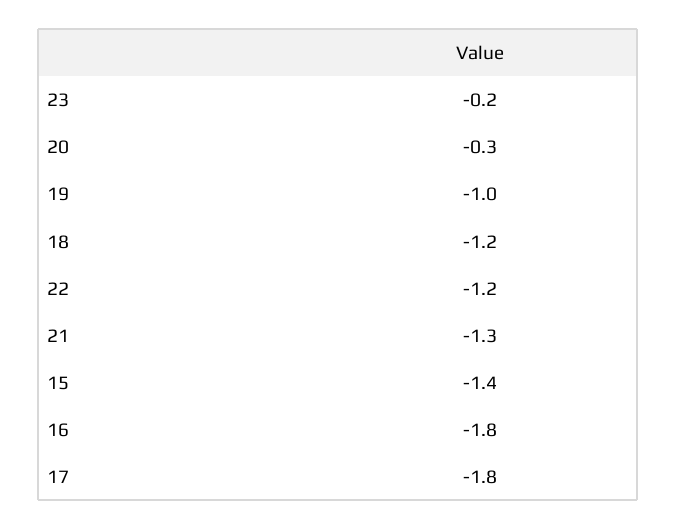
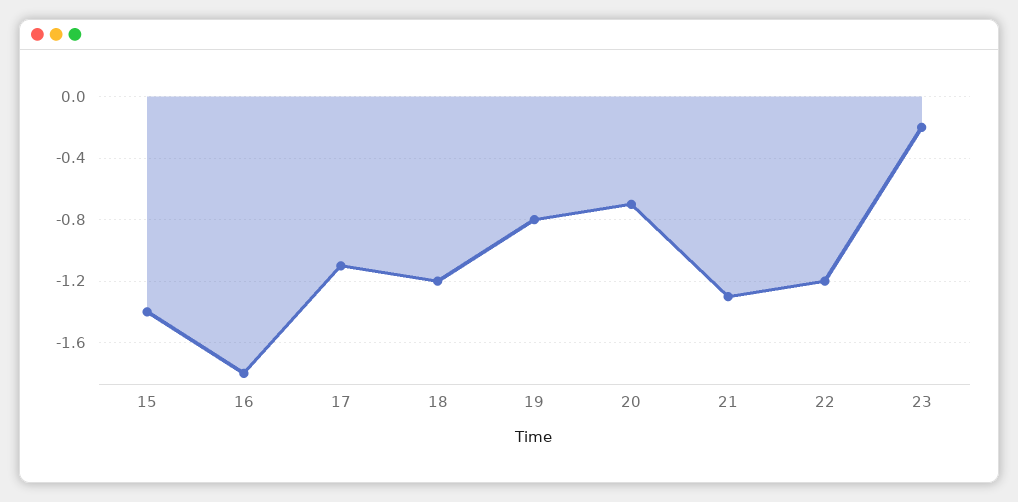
20: -0.3 -> -0.7
19: -1 -> -0.8
17: -1.8 -> -1.1

